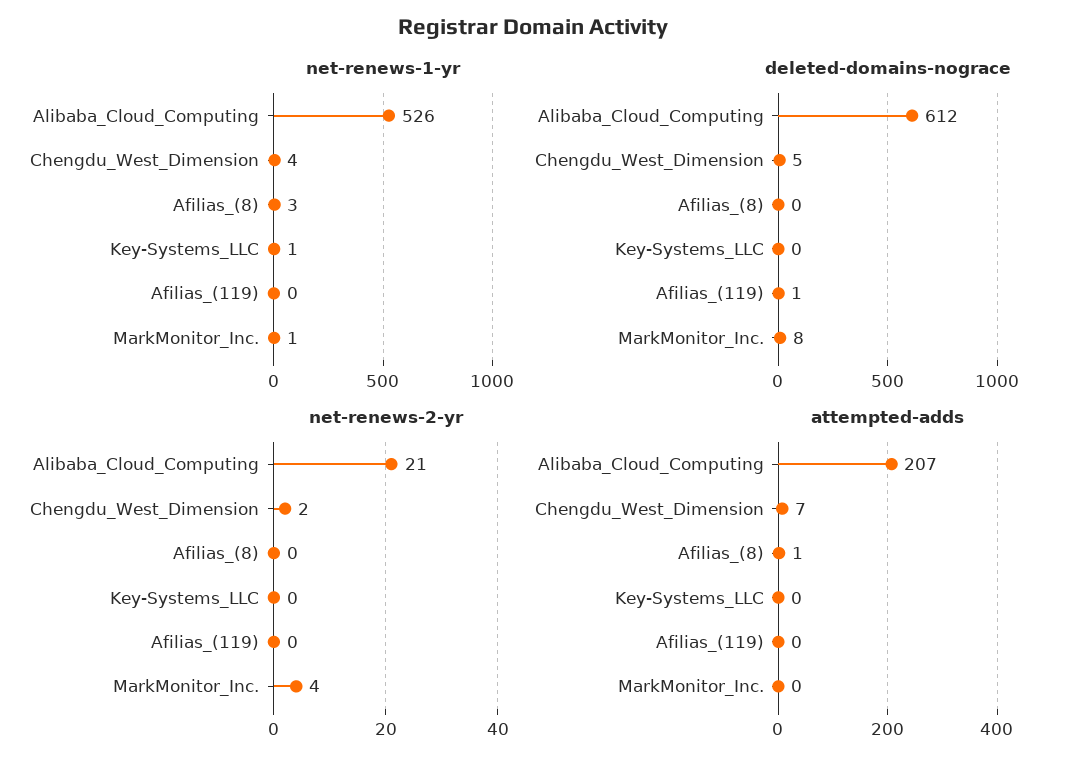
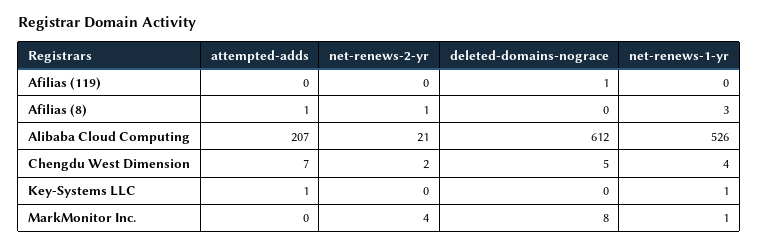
net-renews-2-yr, Afilias_(8): 0 -> 1
attempted-adds, Key-Systems_LLC: 0 -> 1

